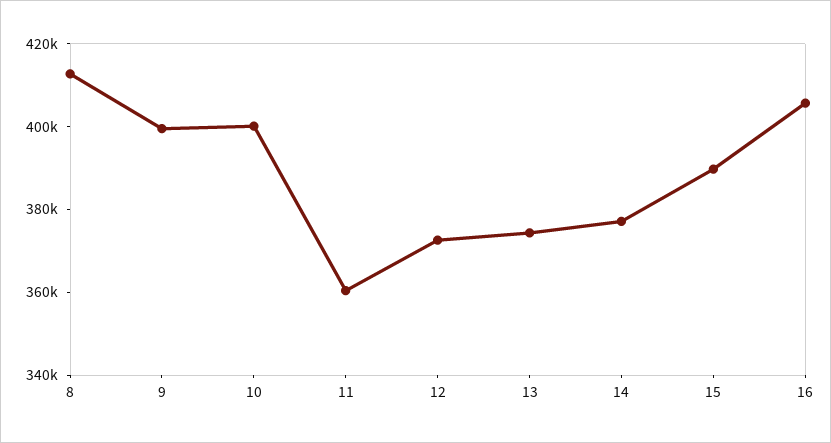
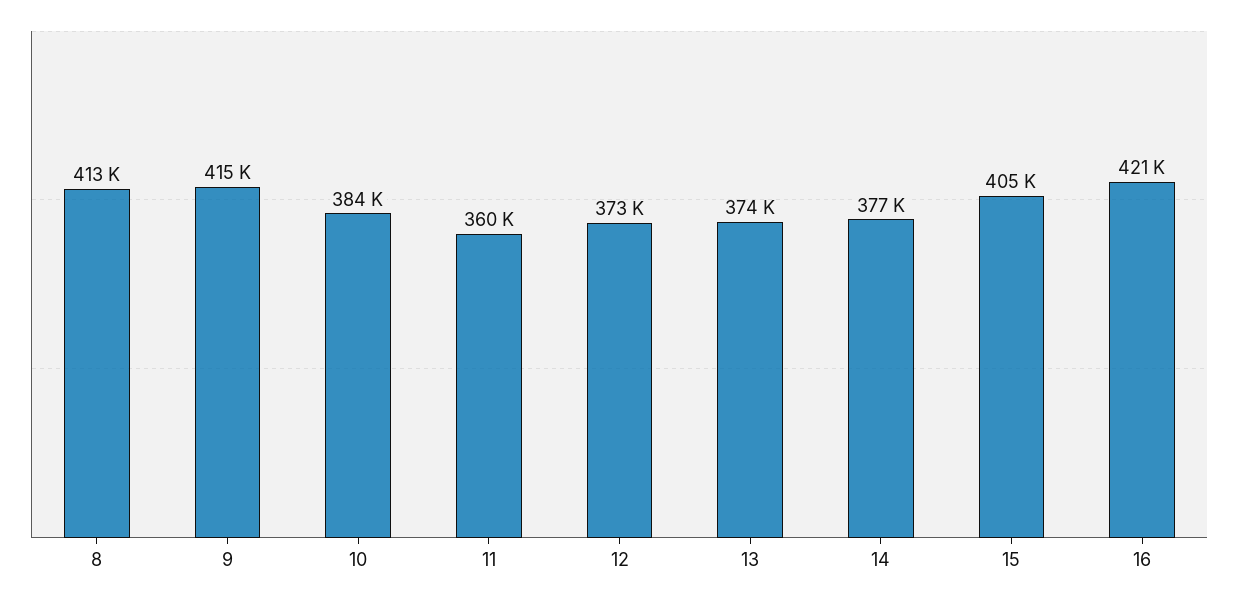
9: 400000 -> 415000
10: 400000 -> 384000
15: 390000 -> 405000
16: 405000 -> 421000

